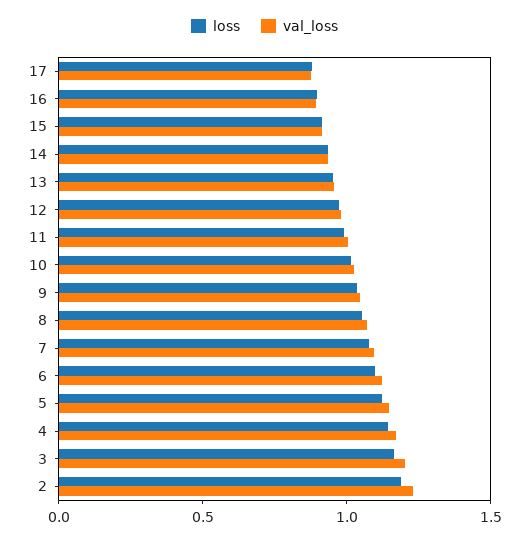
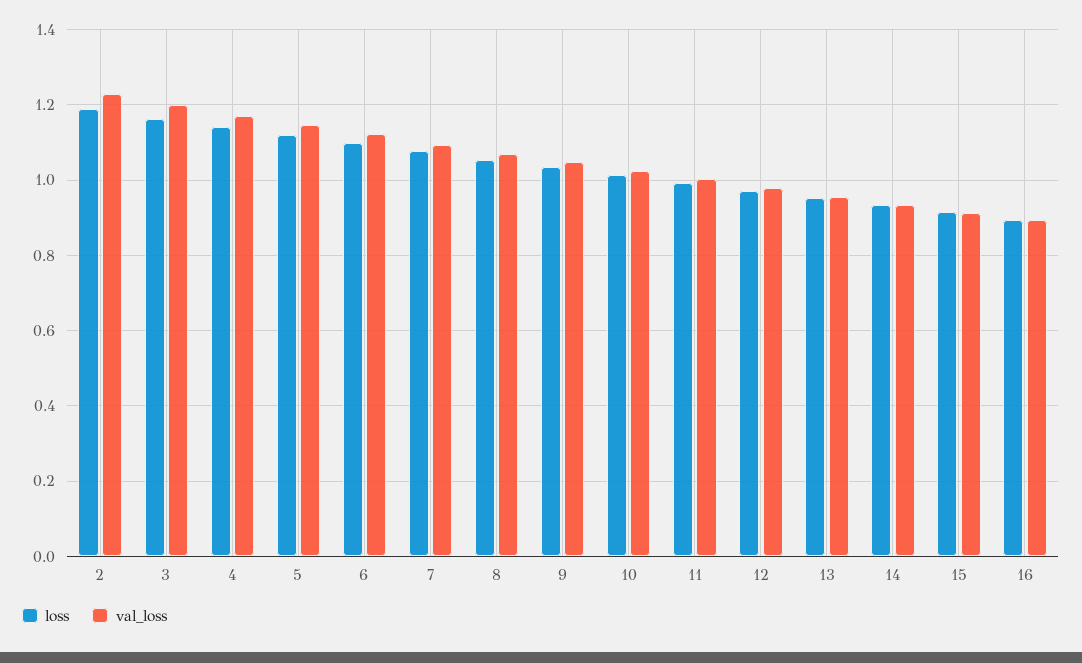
loss, 17: 0.9 -> none
val_loss, 17: 0.9 -> none

